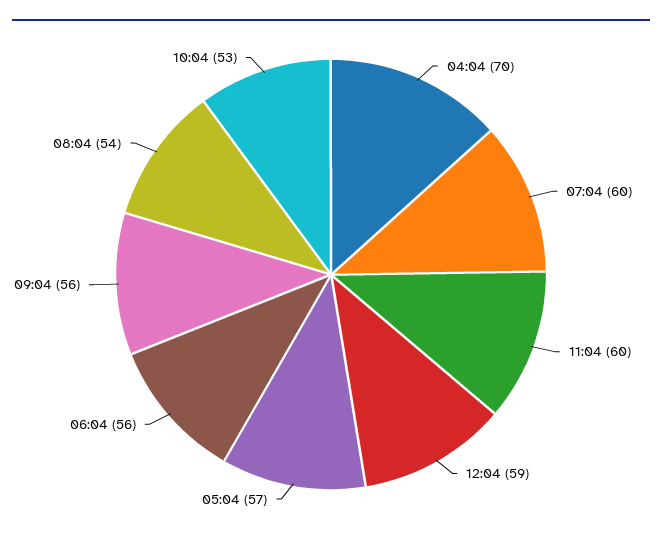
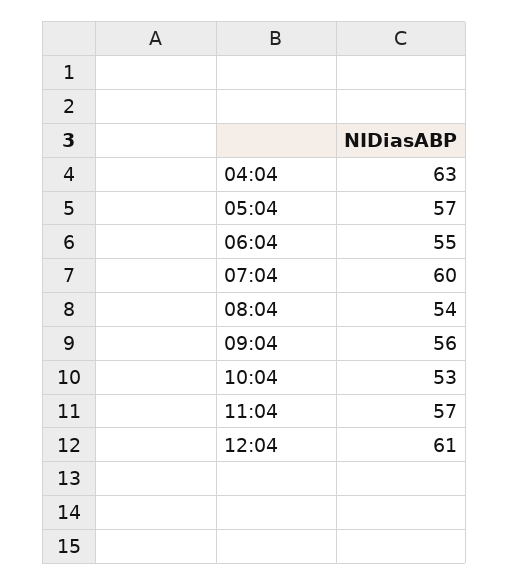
04:04: 70 -> 63
11:04: 60 -> 57
12:04: 59 -> 61
06:04: 56 -> 55

